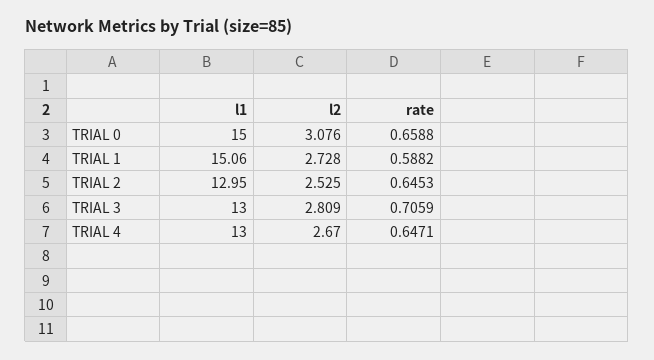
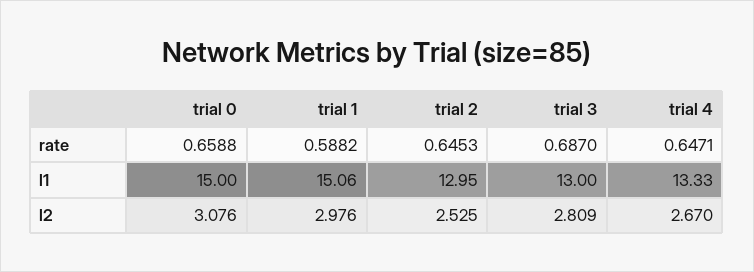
l2, TRIAL 1: 2.728 -> 2.976
rate, TRIAL 3: 0.7059 -> 0.687
l1, TRIAL 4: 13 -> 13.33

